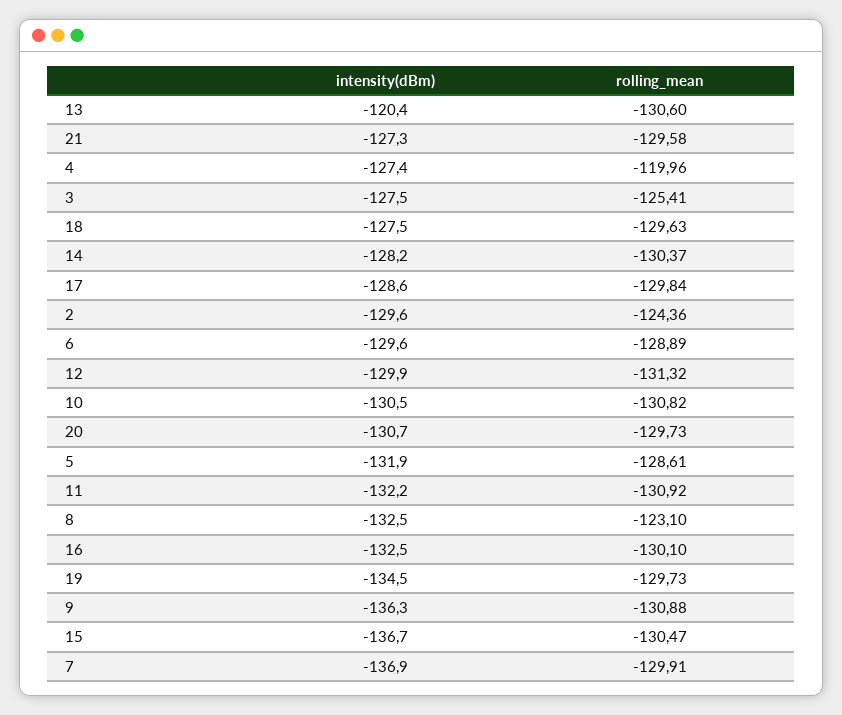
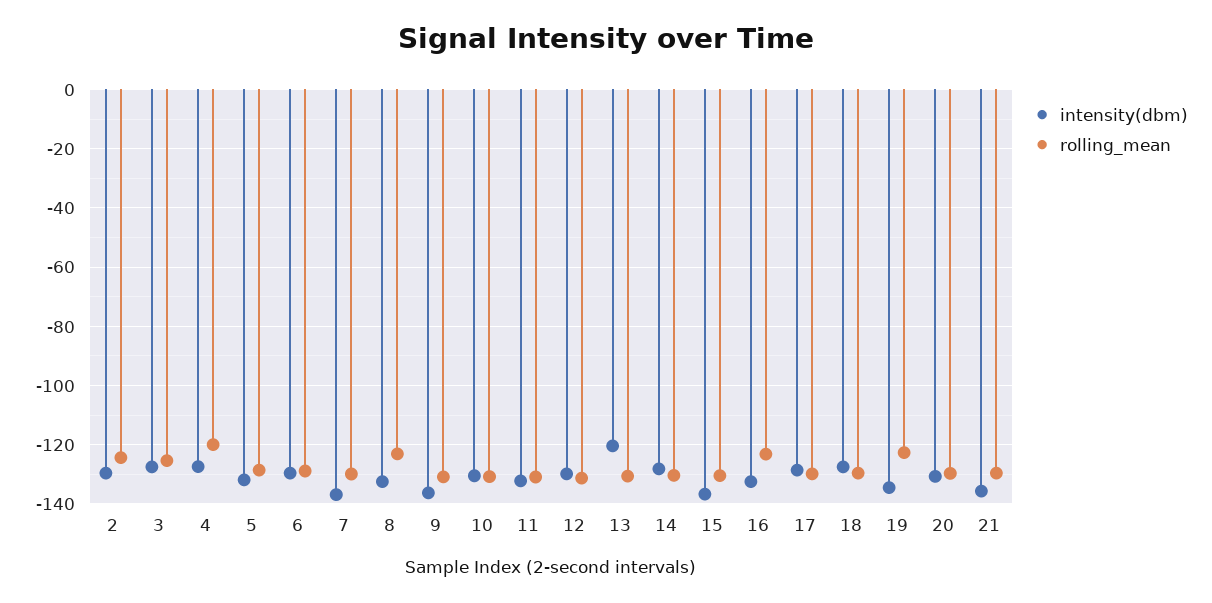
intensity(dBm), 21: -127.3 -> -135
rolling_mean, 16: -130.1 -> -122.5
rolling_mean, 19: -129.73 -> -122.5

